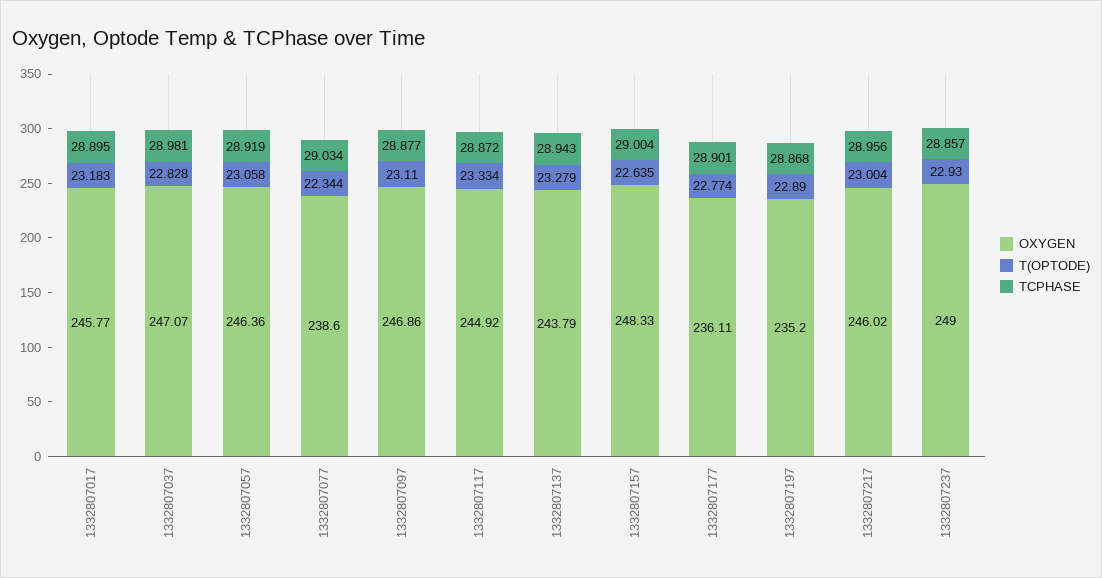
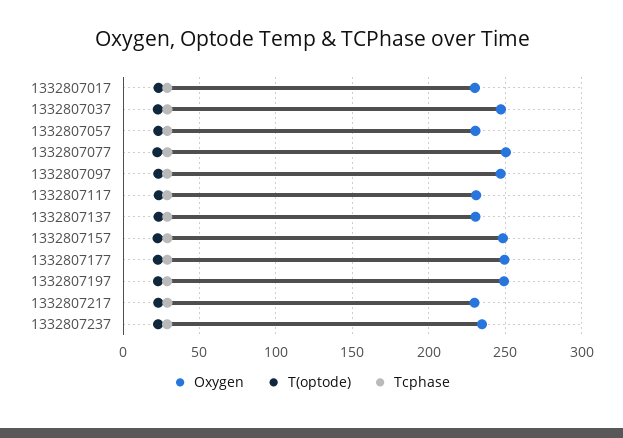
OXYGEN, 1332807017: 245.77 -> 230
OXYGEN, 1332807057: 246.36 -> 230
OXYGEN, 1332807077: 238.6 -> 250
OXYGEN, 1332807117: 244.92 -> 230
OXYGEN, 1332807137: 243.79 -> 230
OXYGEN, 1332807177: 236.11 -> 250
OXYGEN, 1332807197: 235.2 -> 250
OXYGEN, 1332807217: 246.02 -> 230
OXYGEN, 1332807237: 249 -> 235

